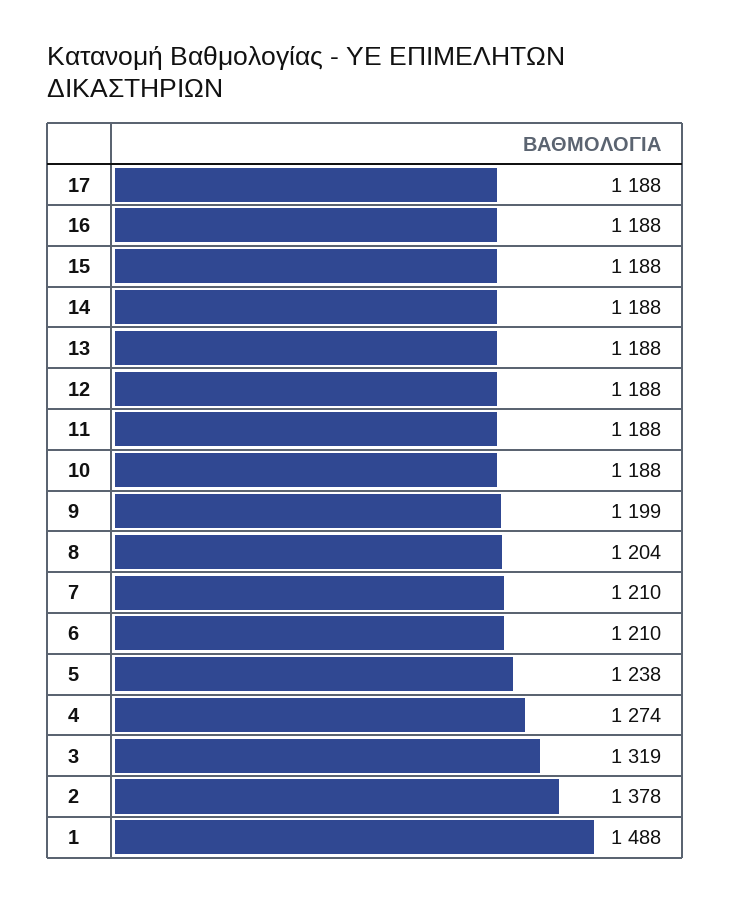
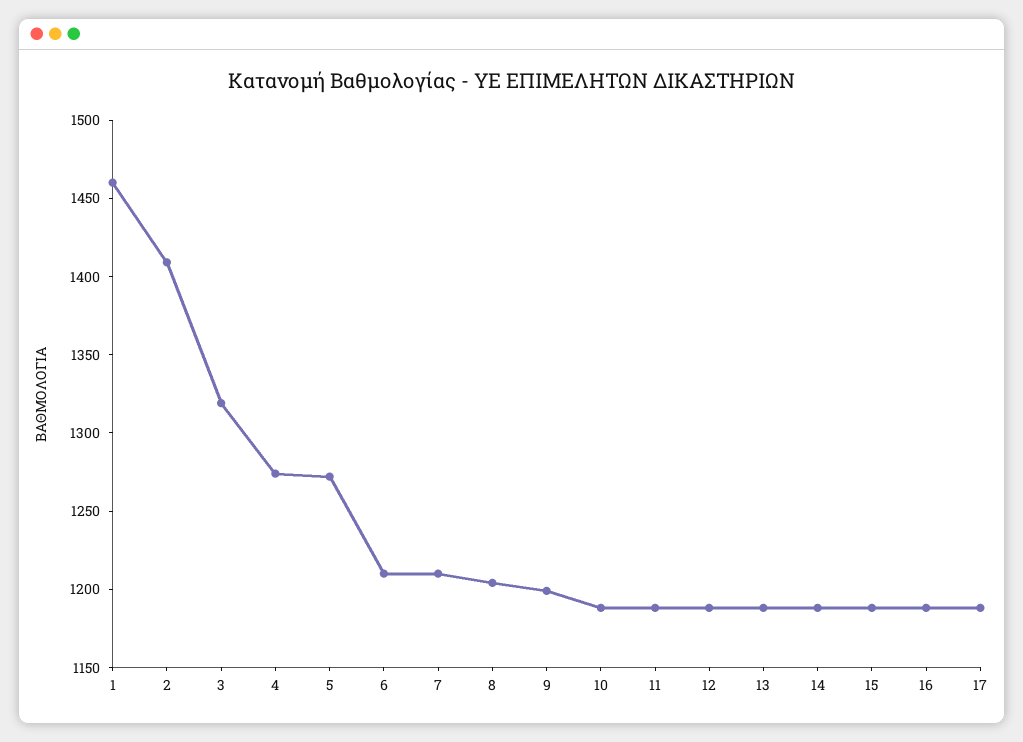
5: 1238 -> 1270
2: 1378 -> 1410
1: 1488 -> 1460

